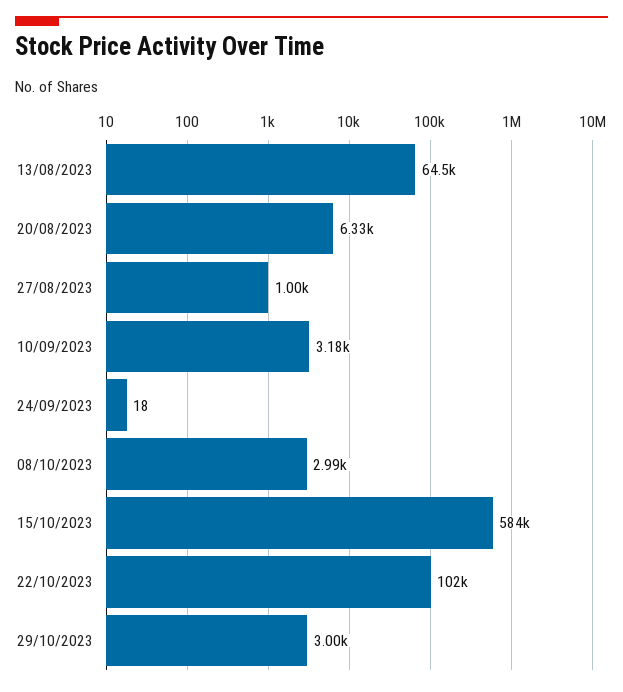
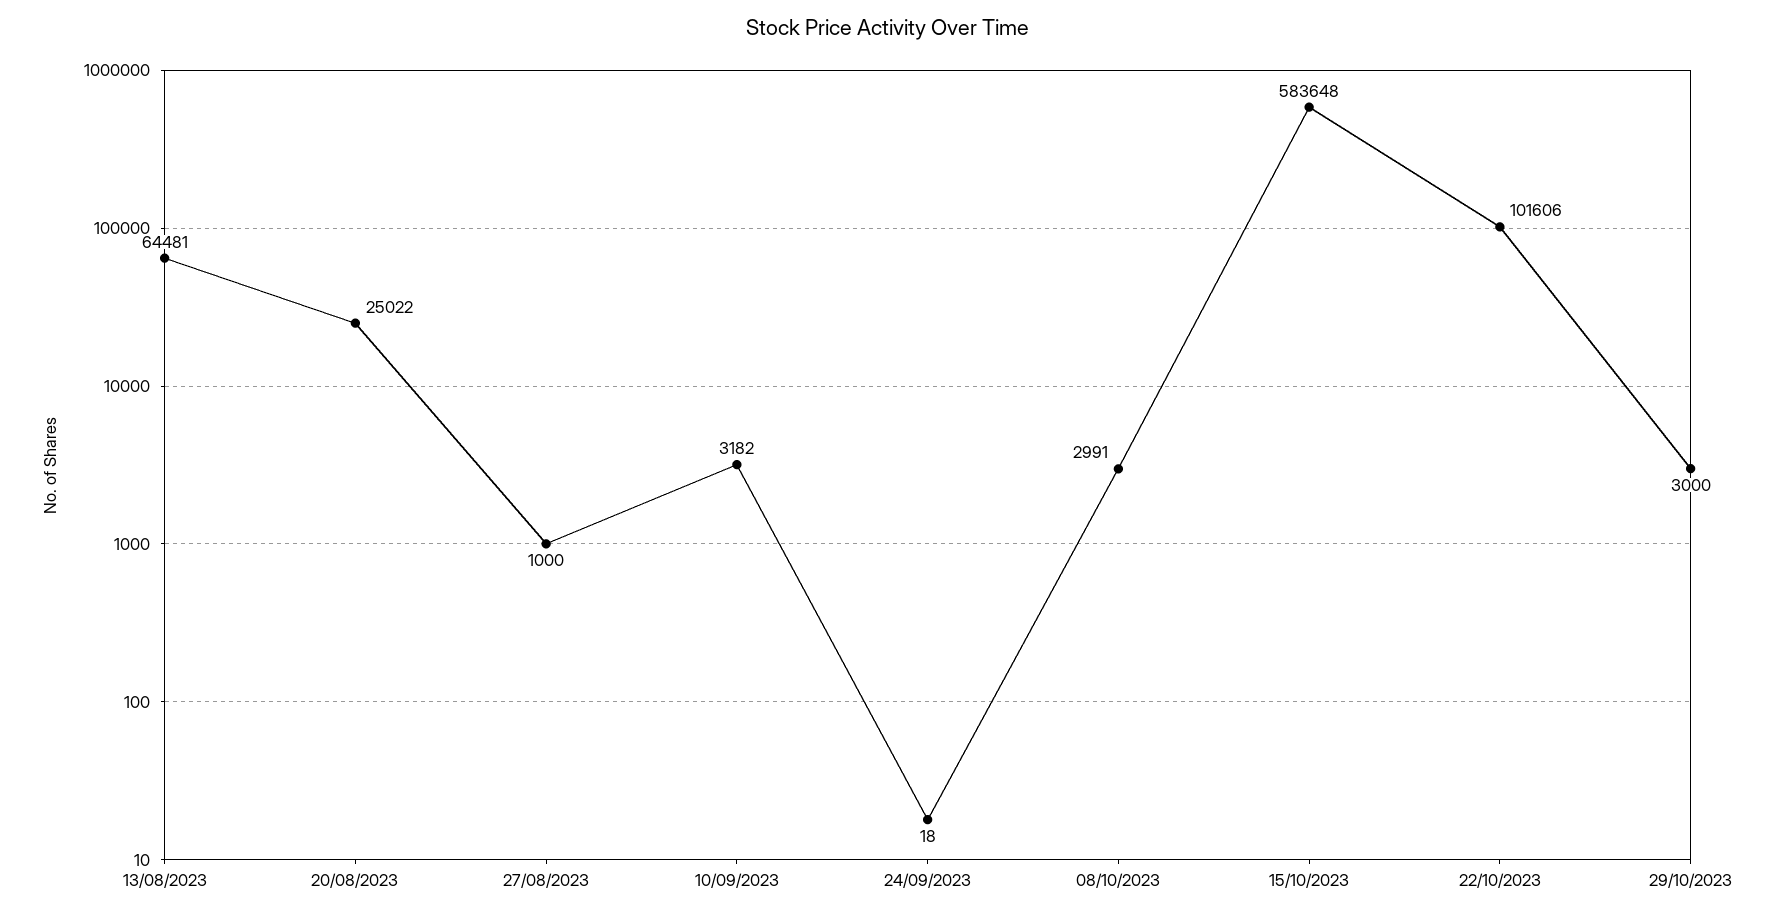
20/08/2023: 6330 -> 25022

